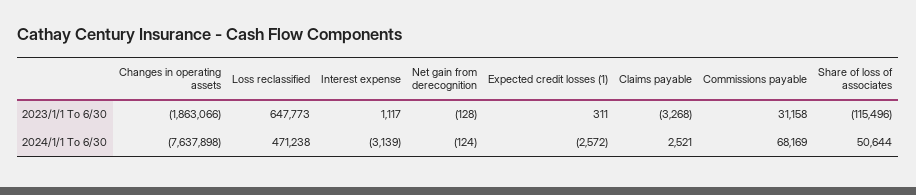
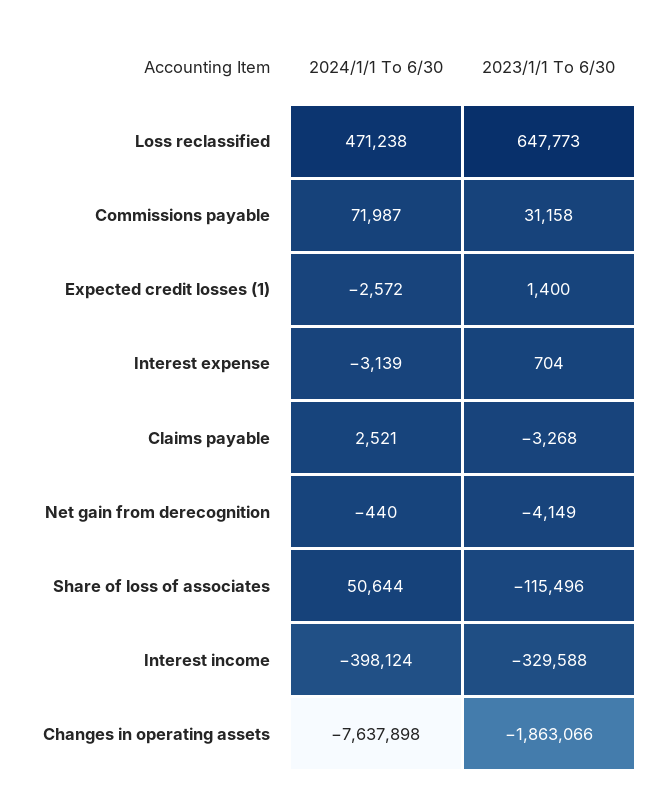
Interest expense, 2023/1/1 To 6/30: 1117 -> 704
Net gain from derecognition, 2023/1/1 To 6/30: -128 -> -4149
Expected credit losses (1), 2023/1/1 To 6/30: 311 -> 1400
Net gain from derecognition, 2024/1/1 To 6/30: -124 -> -440
Commissions payable, 2024/1/1 To 6/30: 68169 -> 71987
Interest income, 2024/1/1 To 6/30: none -> -398124
Interest income, 2023/1/1 To 6/30: none -> -329588

